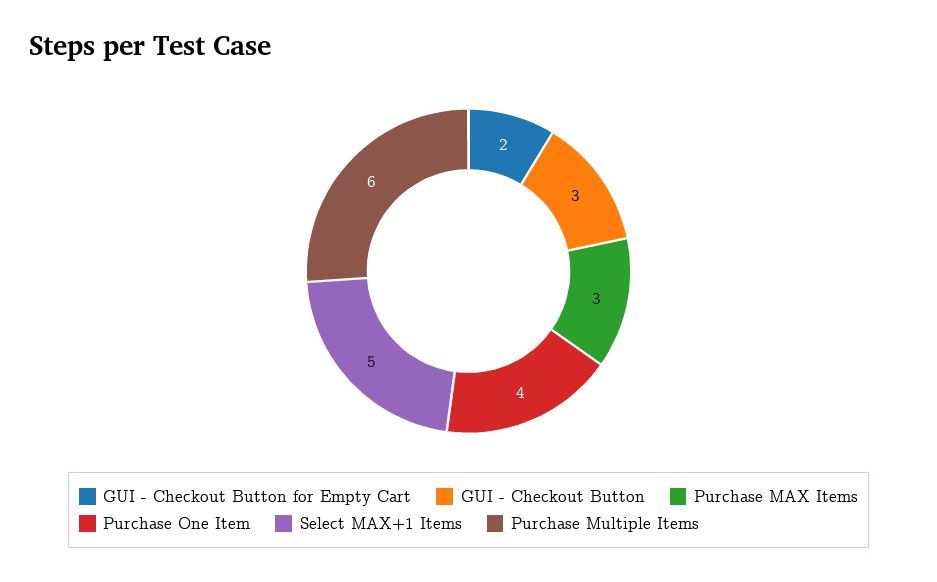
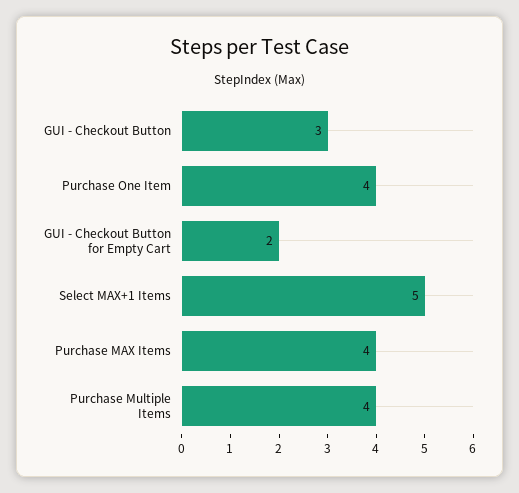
Purchase MAX Items: 3 -> 4
Purchase Multiple Items: 6 -> 4

